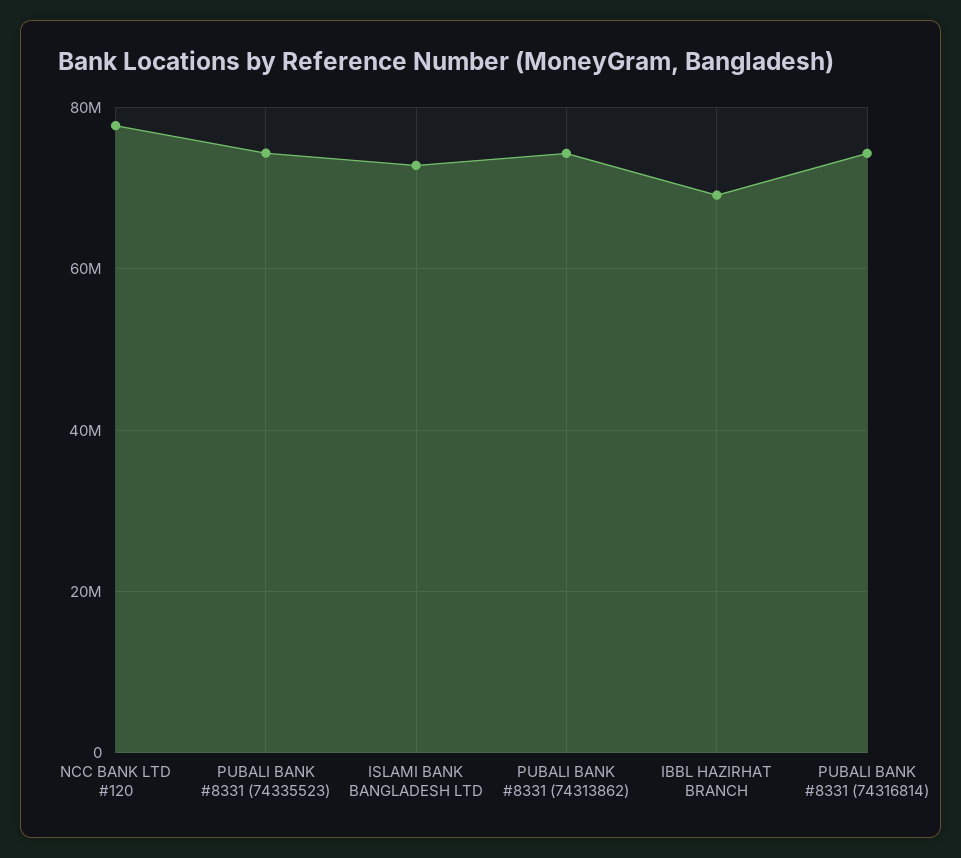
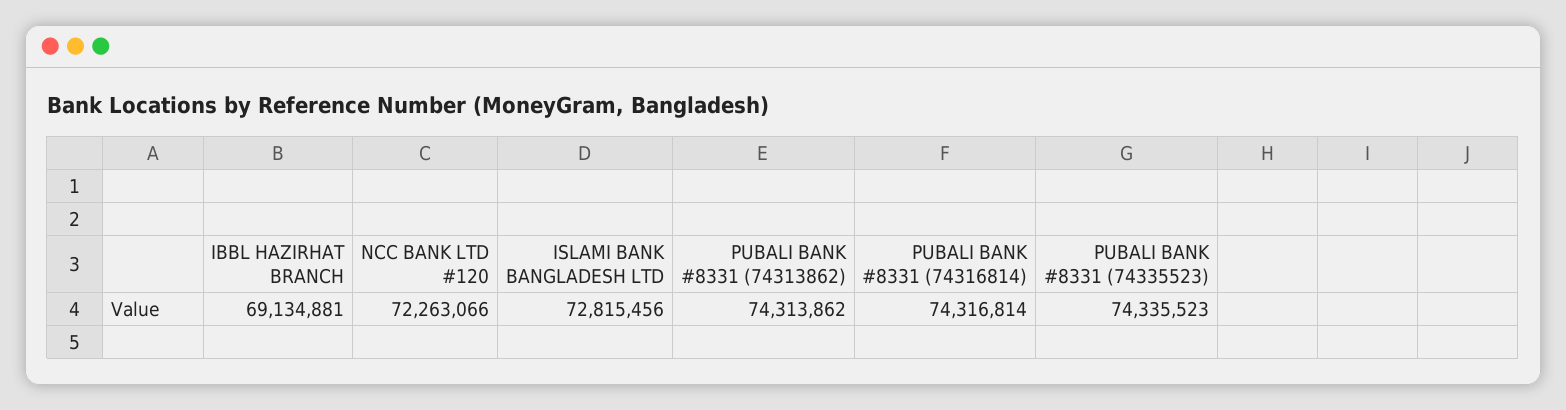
NCC BANK LTD #120: 78000000 -> 72263066

